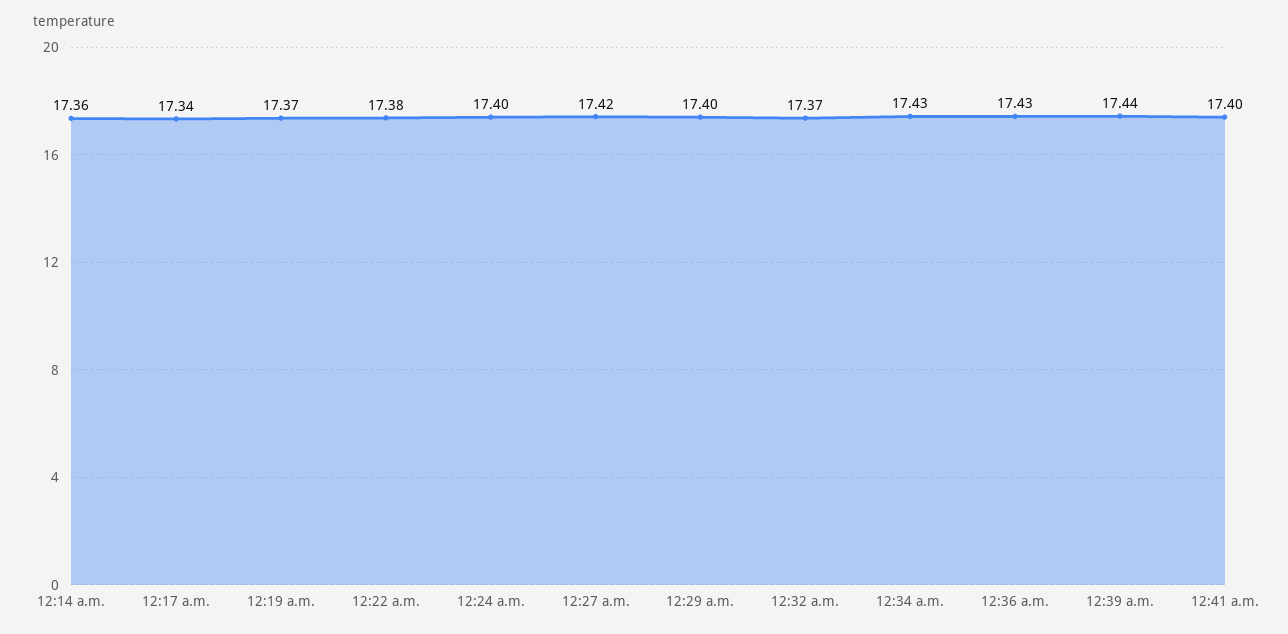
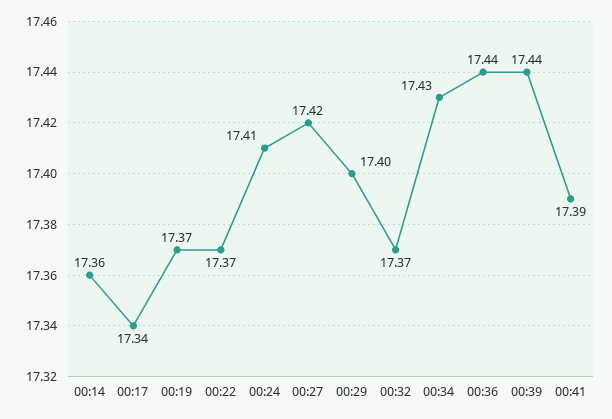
12:22 a.m.: 17.38 -> 17.37
12:24 a.m.: 17.4 -> 17.41
12:36 a.m.: 17.43 -> 17.44
12:41 a.m.: 17.4 -> 17.39

